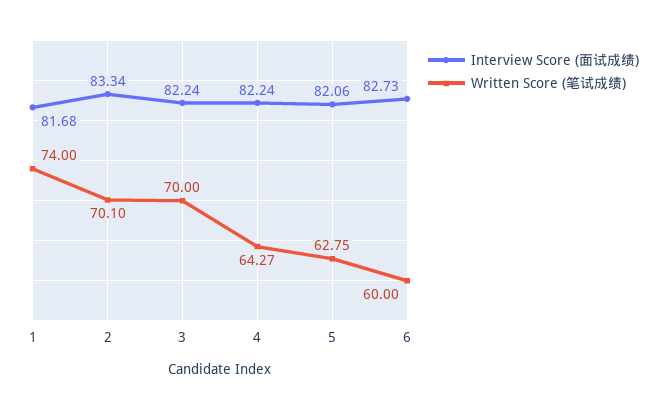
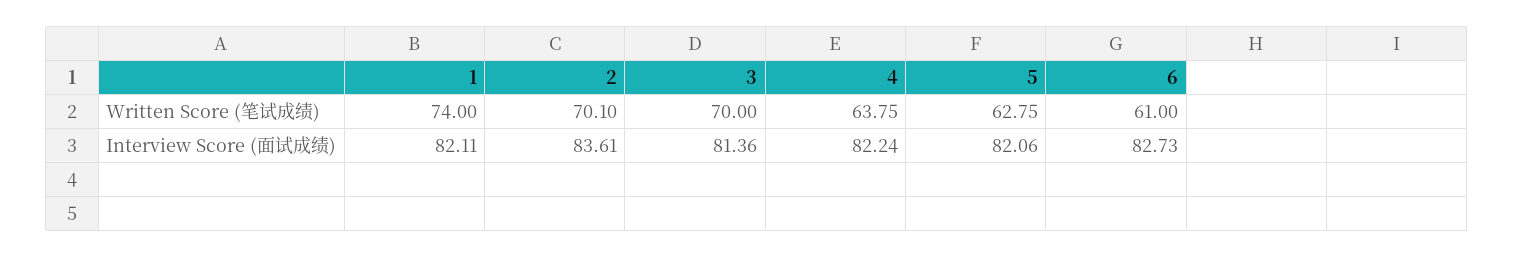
Interview Score (面试成绩), 1: 81.68 -> 82.11
Interview Score (面试成绩), 2: 83.34 -> 83.61
Interview Score (面试成绩), 3: 82.24 -> 81.36
Written Score (笔试成绩), 4: 64.27 -> 63.75
Written Score (笔试成绩), 6: 60 -> 61

